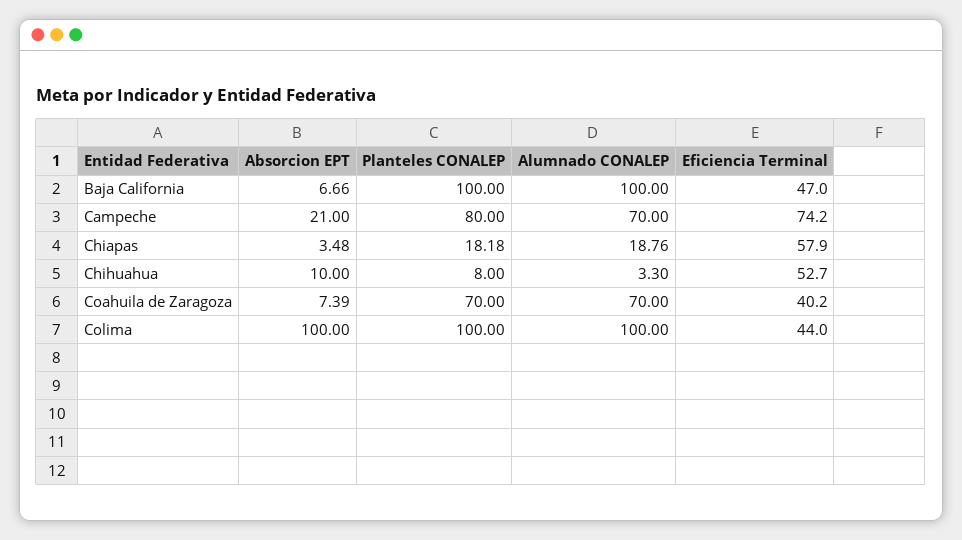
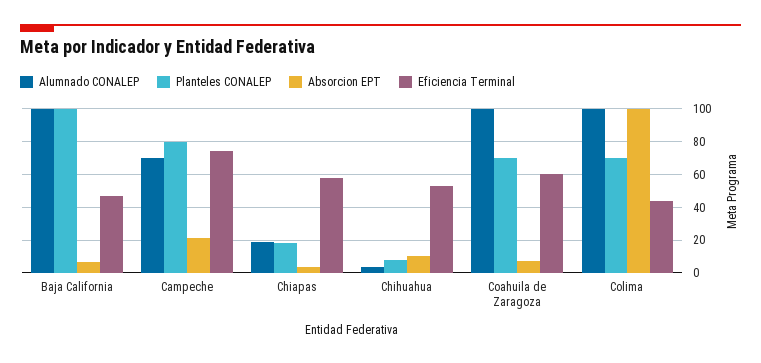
Alumnado CONALEP, Coahuila de Zaragoza: 70 -> 100
Eficiencia Terminal, Coahuila de Zaragoza: 40.2 -> 60
Planteles CONALEP, Colima: 100 -> 70

